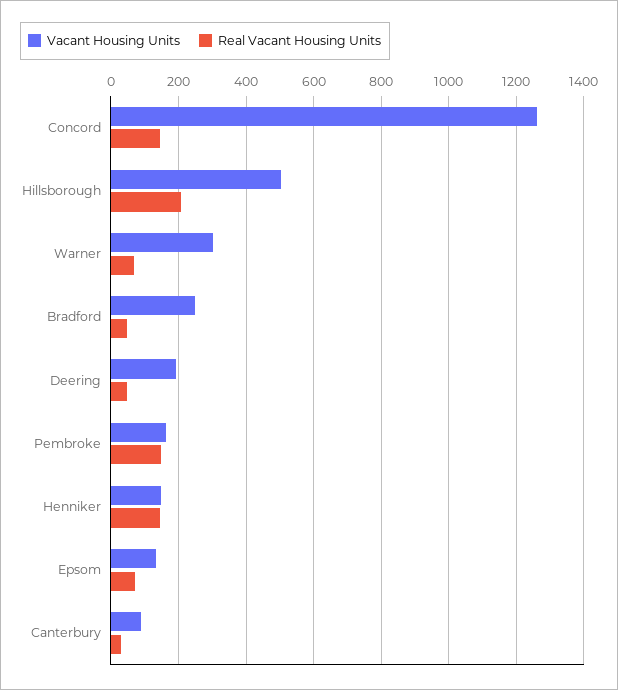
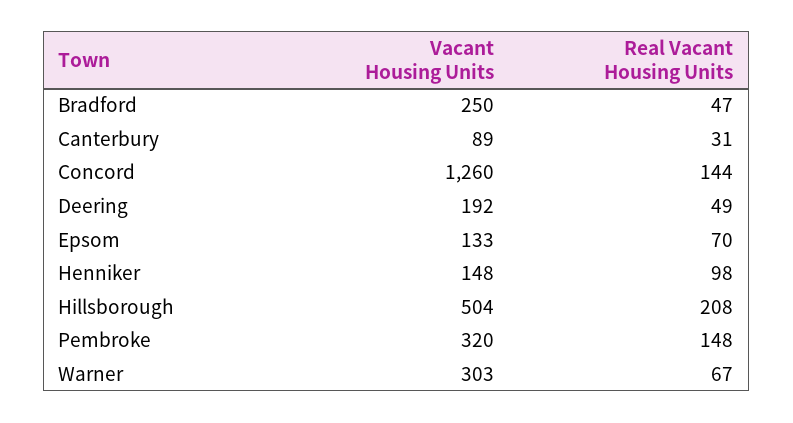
Vacant Housing Units, Pembroke: 160 -> 320
Real Vacant Housing Units, Henniker: 140 -> 98

